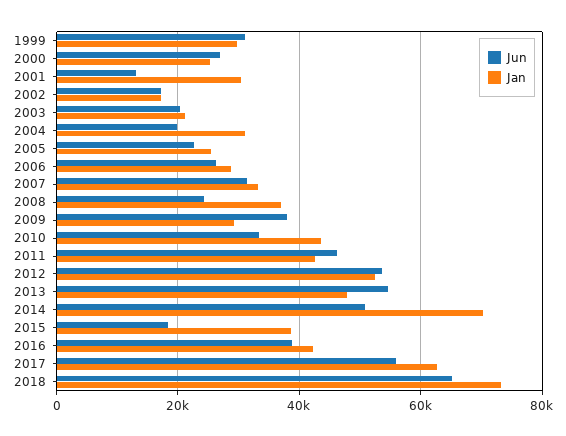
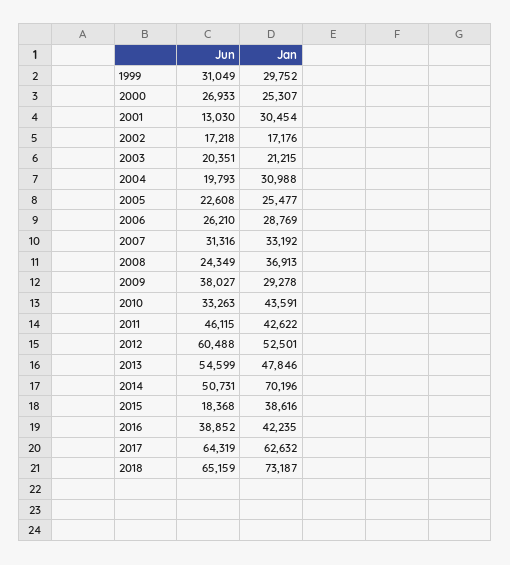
Jun, 2012: 54000 -> 60488
Jun, 2017: 56000 -> 64319

